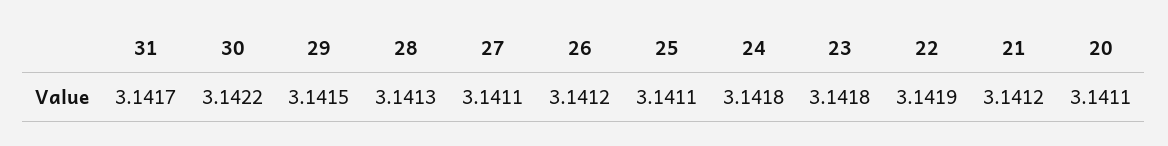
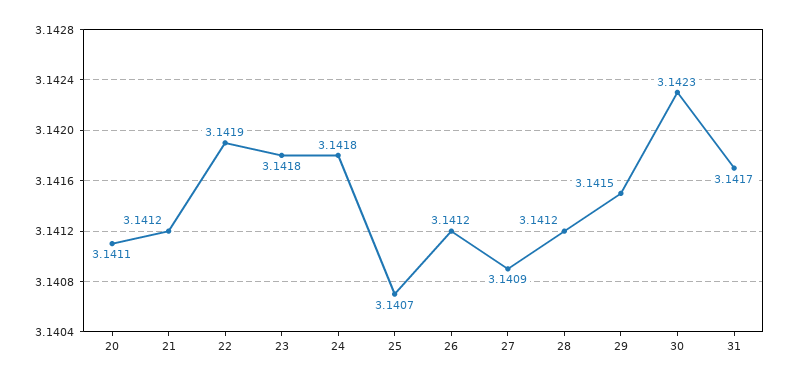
30: 3.1422 -> 3.1423
28: 3.1413 -> 3.1412
27: 3.1411 -> 3.1409
25: 3.1411 -> 3.1407

